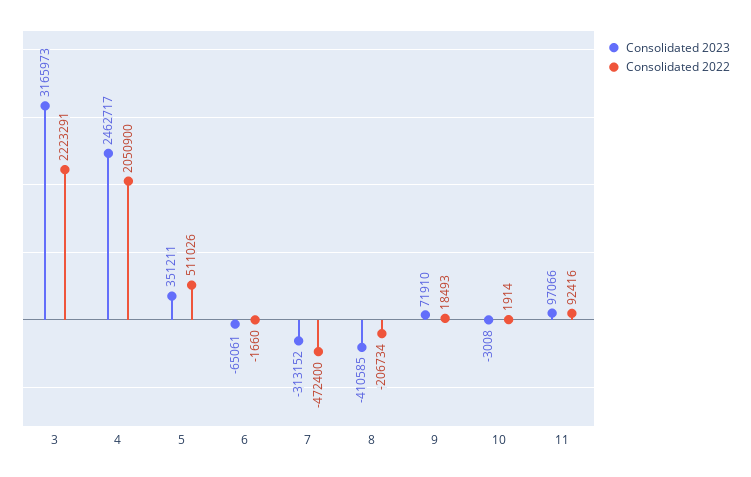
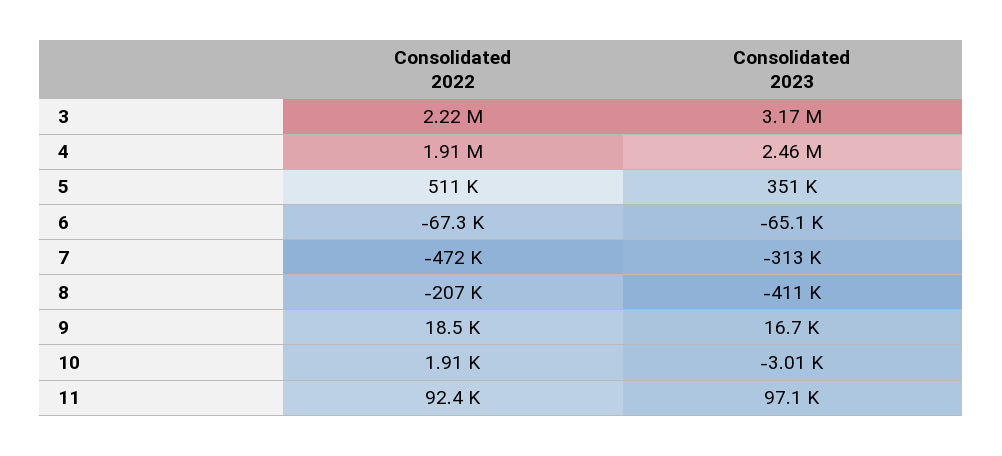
Consolidated 2022, 4: 2050900 -> 1910000
Consolidated 2022, 6: -1660 -> -67300
Consolidated 2023, 9: 71910 -> 16700

